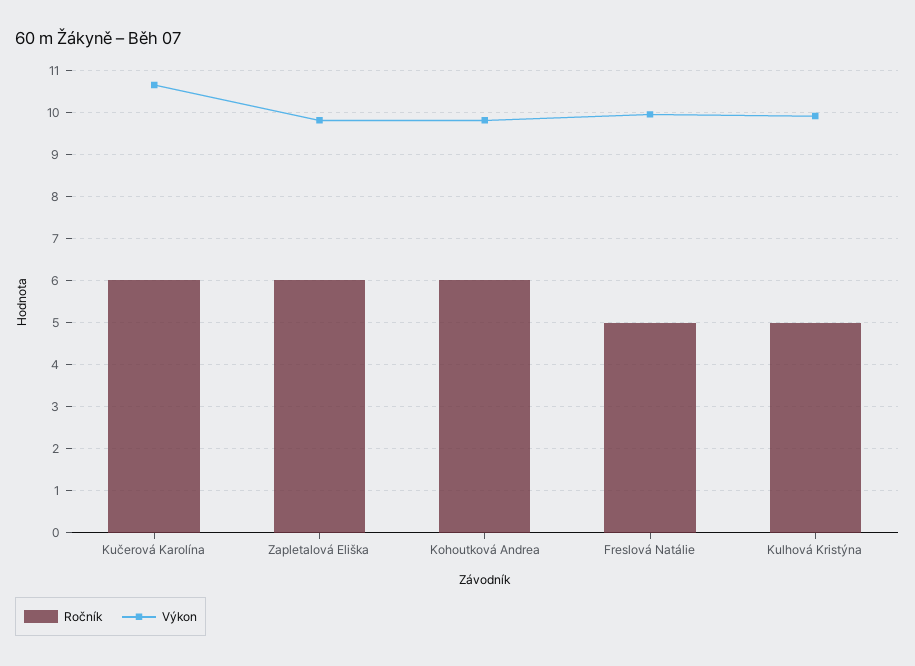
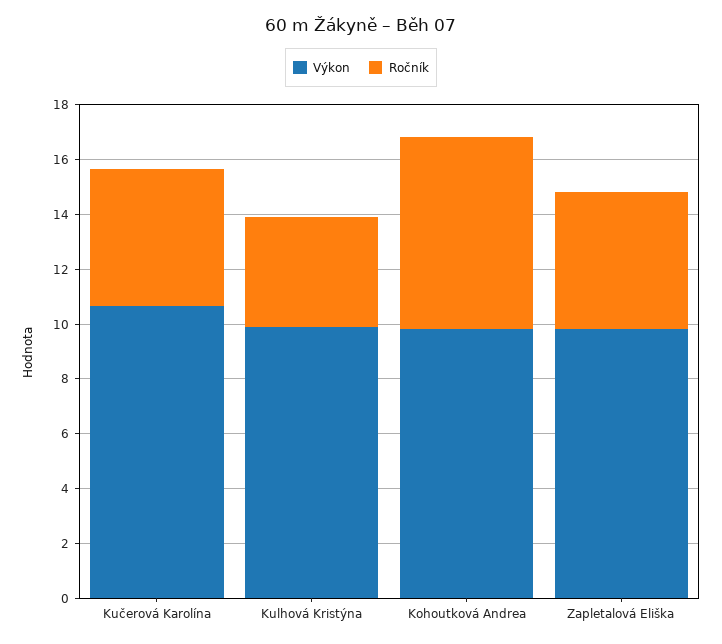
Ročník, Kučerová Karolína: 6 -> 5
Ročník, Zapletalová Eliška: 6 -> 5
Ročník, Kohoutková Andrea: 6 -> 7
Ročník, Freslová Natálie: 5 -> none
Výkon, Freslová Natálie: 10 -> none
Ročník, Kulhová Kristýna: 5 -> 4

